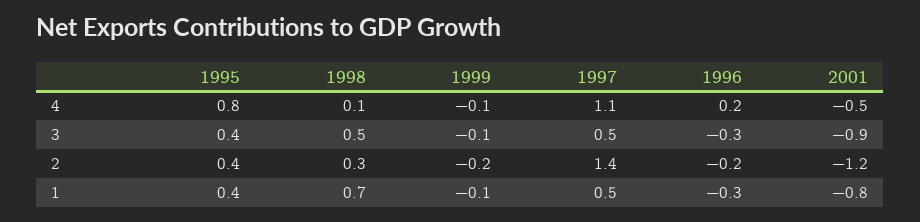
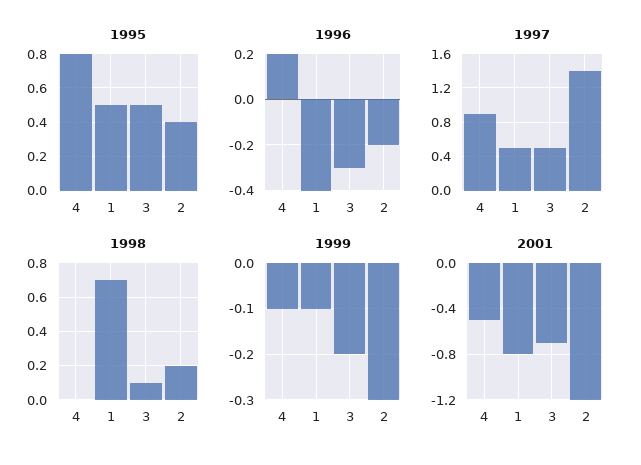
1998, 4: 0.1 -> 0
1997, 4: 1.1 -> 0.9
1995, 3: 0.4 -> 0.5
1998, 3: 0.5 -> 0.1
1999, 3: -0.1 -> -0.2
2001, 3: -0.9 -> -0.7
1998, 2: 0.3 -> 0.2
1999, 2: -0.2 -> -0.3
1995, 1: 0.4 -> 0.5
1996, 1: -0.3 -> -0.4

